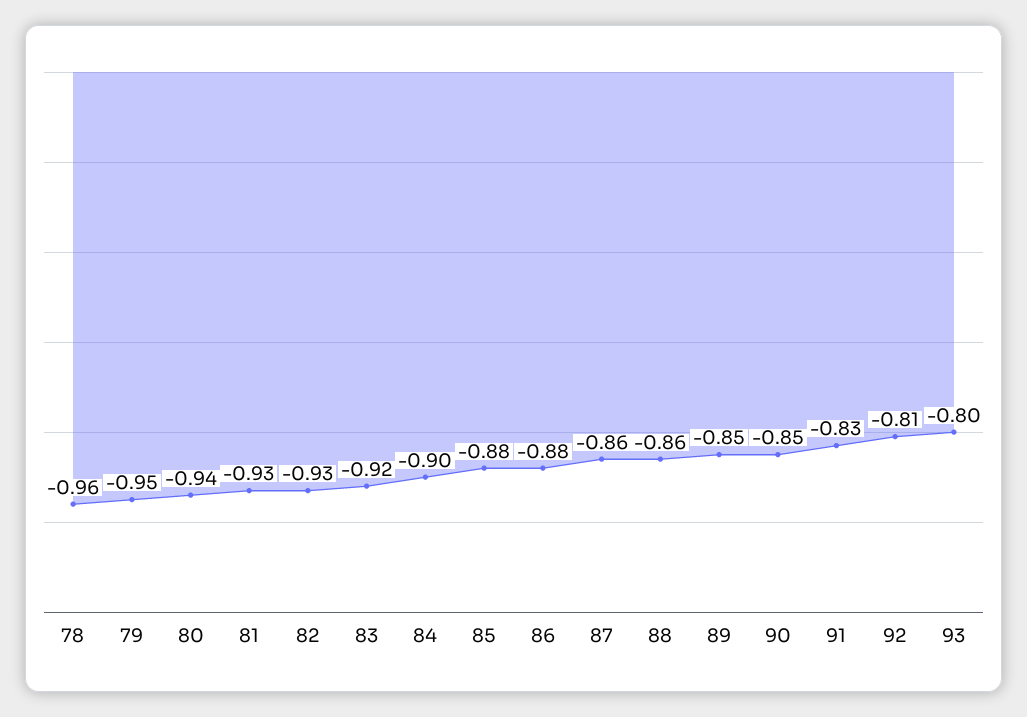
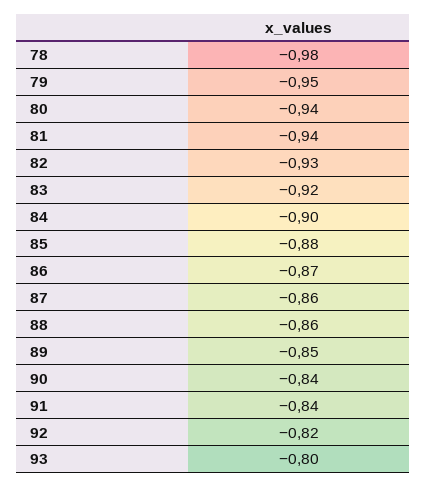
78: -0.96 -> -0.98
81: -0.93 -> -0.94
86: -0.88 -> -0.87
90: -0.85 -> -0.84
91: -0.83 -> -0.84
92: -0.81 -> -0.82

